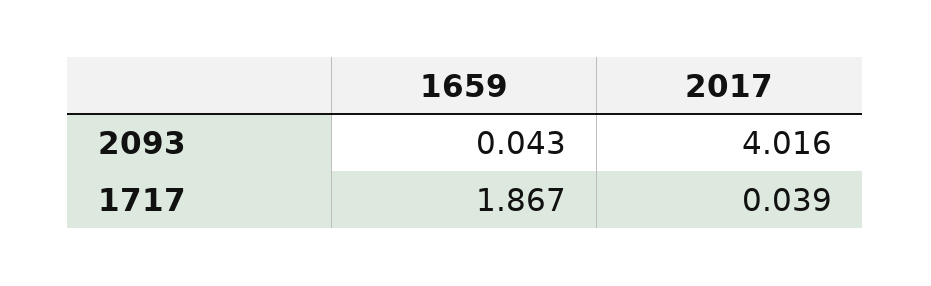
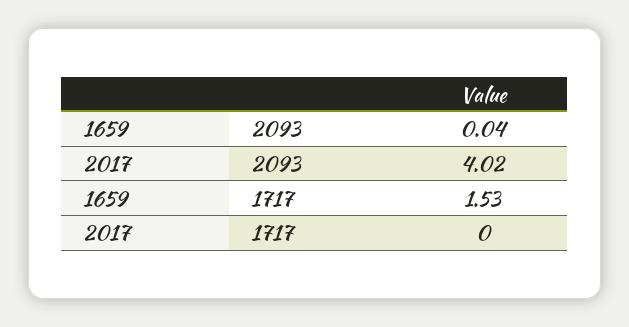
1659, 1717: 1.867 -> 1.53
2017, 1717: 0.039 -> 0

